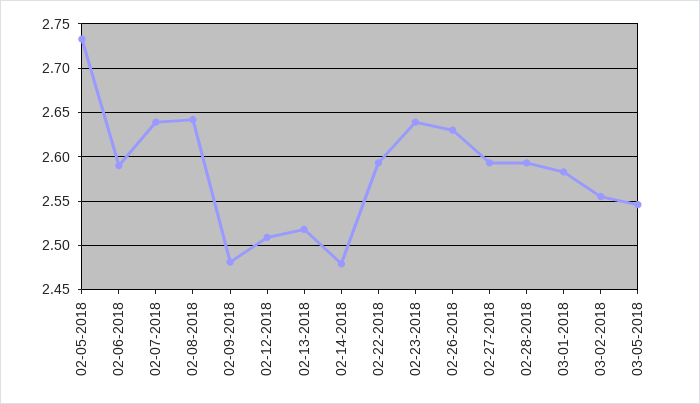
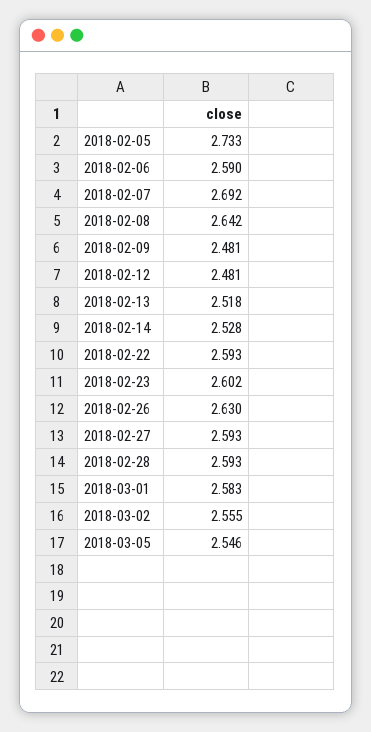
02-07-2018: 2.64 -> 2.692
02-12-2018: 2.51 -> 2.481
02-14-2018: 2.48 -> 2.528
02-23-2018: 2.64 -> 2.602

